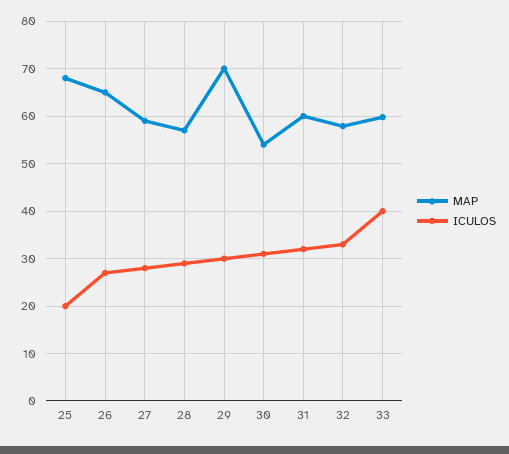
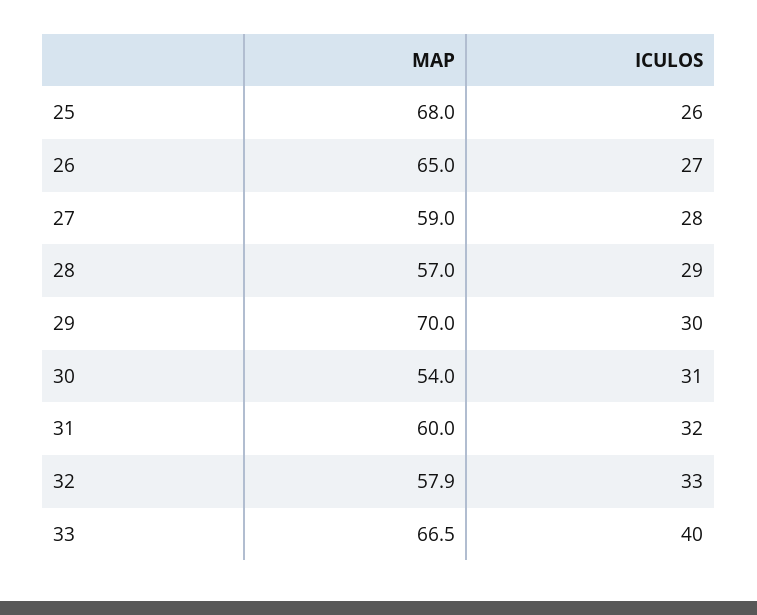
ICULOS, 25: 20 -> 26
MAP, 33: 60 -> 66.5

